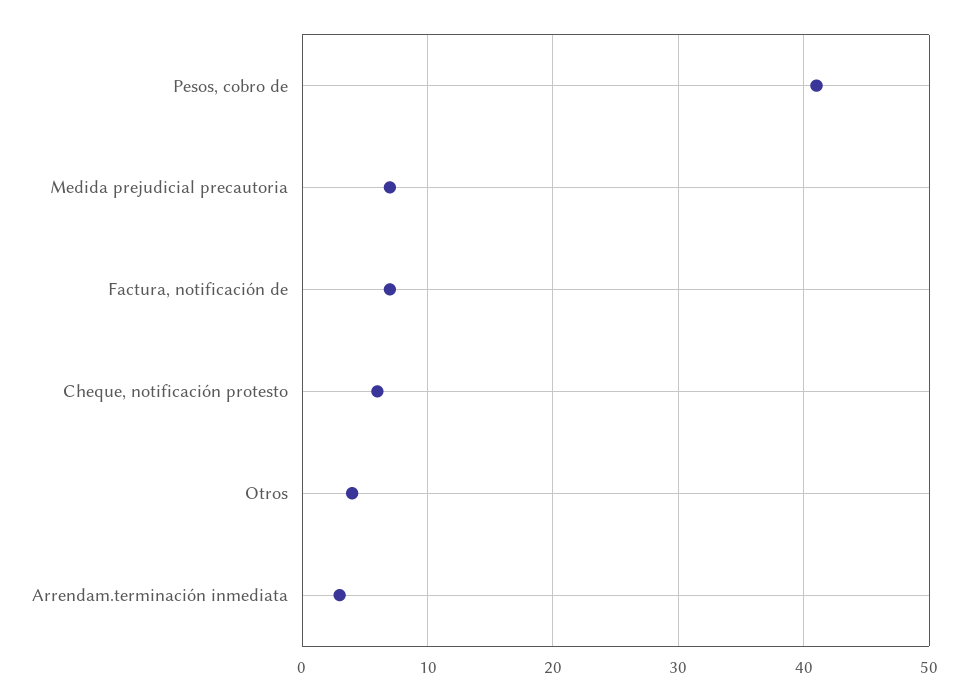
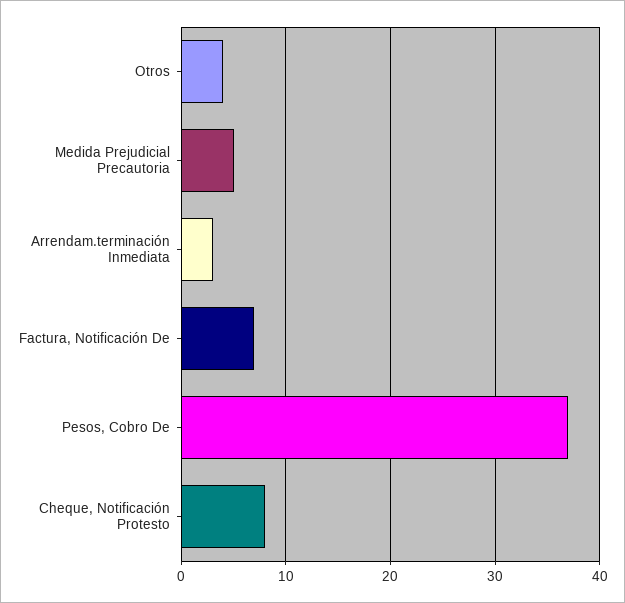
Pesos, cobro de: 41 -> 37
Medida prejudicial precautoria: 7 -> 5
Cheque, notificación protesto: 6 -> 8

